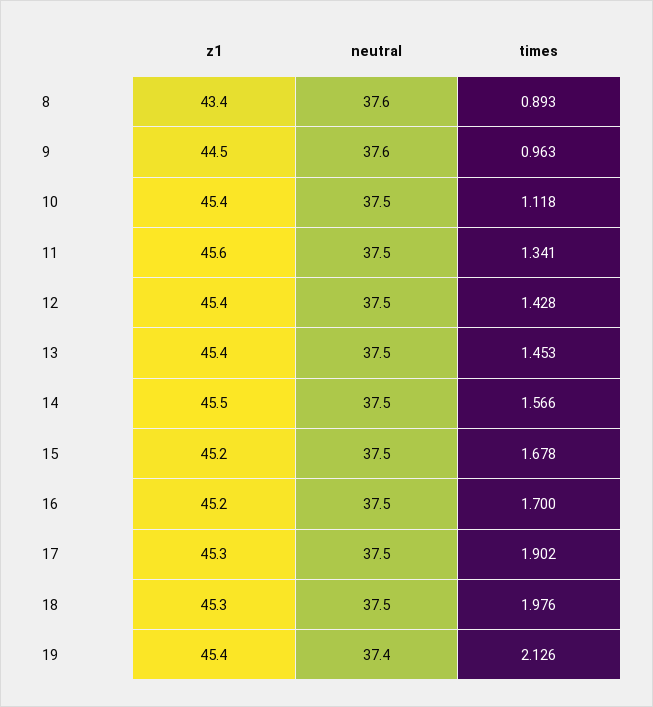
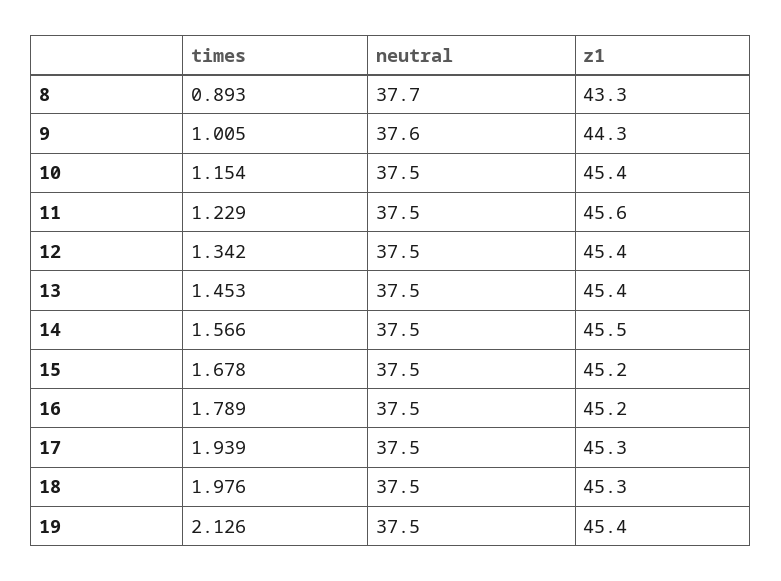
z1, 8: 43.4 -> 43.3
neutral, 8: 37.6 -> 37.7
z1, 9: 44.5 -> 44.3
times, 9: 0.963 -> 1.005
times, 10: 1.118 -> 1.154
times, 11: 1.341 -> 1.229
times, 12: 1.428 -> 1.342
times, 16: 1.7 -> 1.789
times, 17: 1.902 -> 1.939
neutral, 19: 37.4 -> 37.5

